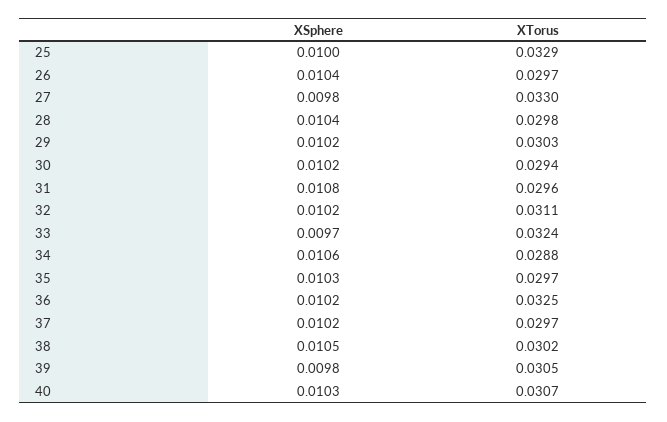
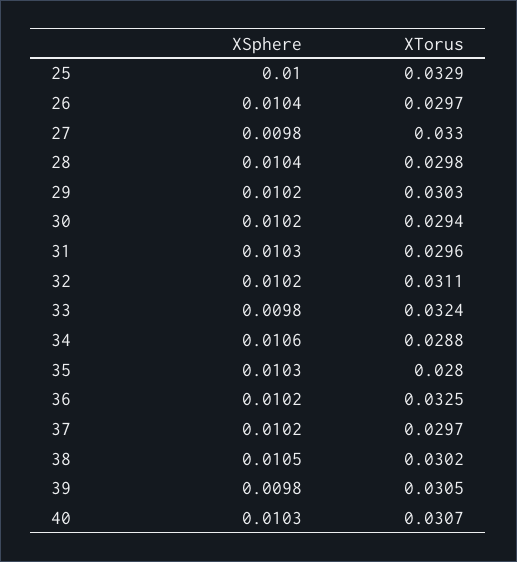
XSphere, 31: 0.0108 -> 0.0103
XSphere, 33: 0.0097 -> 0.0098
XTorus, 35: 0.0297 -> 0.028

